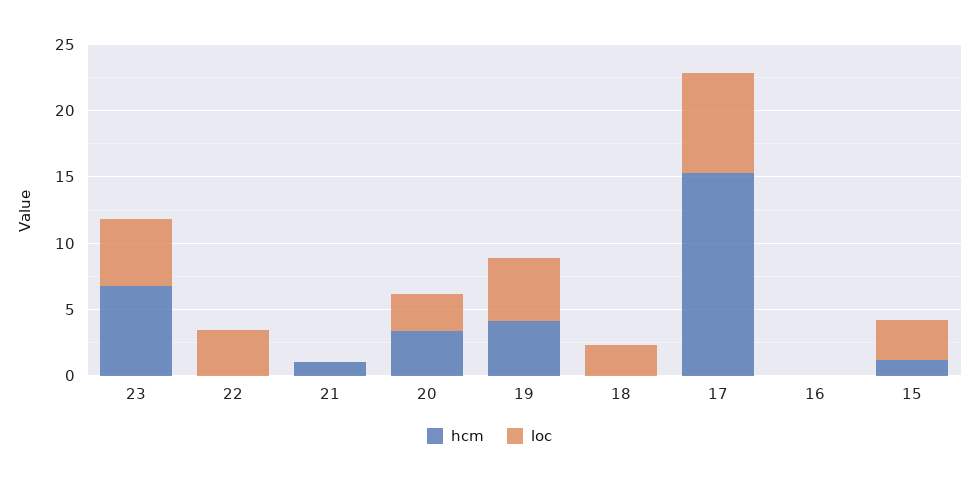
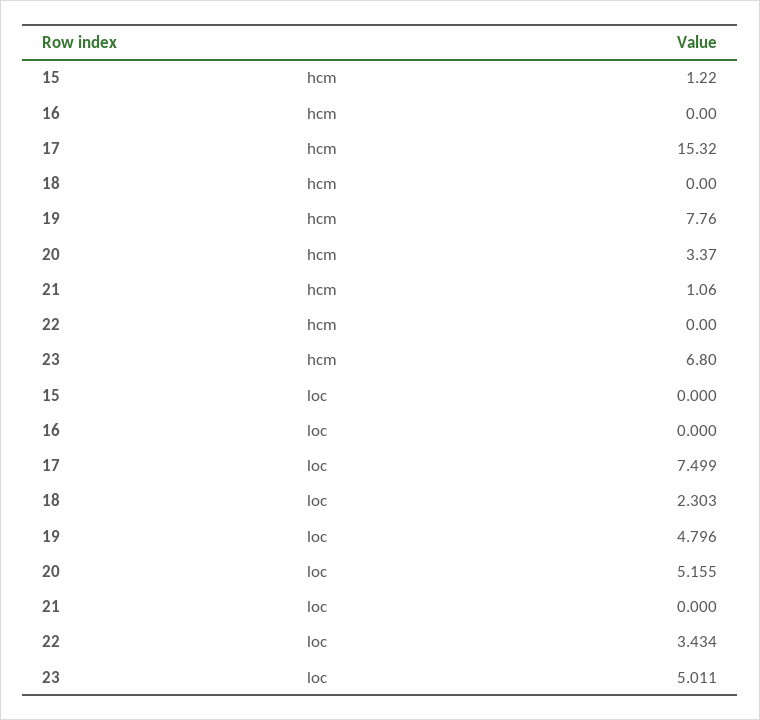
loc, 20: 3 -> 5.155
hcm, 19: 4 -> 7.76
loc, 15: 3 -> 0

